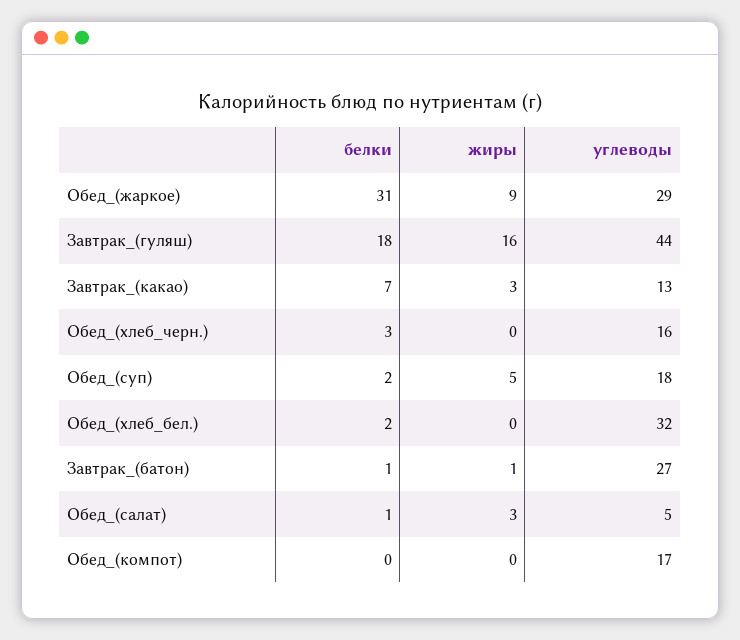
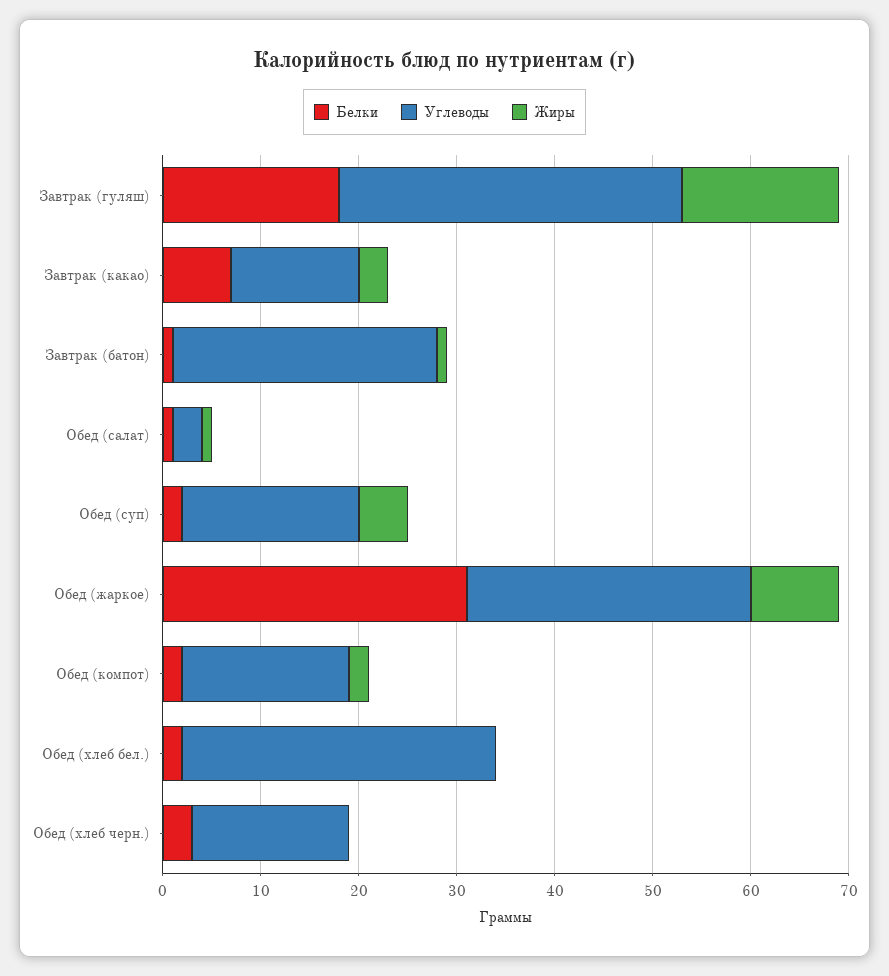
углеводы, Завтрак_(гуляш): 44 -> 35
жиры, Обед_(салат): 3 -> 1
углеводы, Обед_(салат): 5 -> 3
белки, Обед_(компот): 0 -> 2
жиры, Обед_(компот): 0 -> 2

